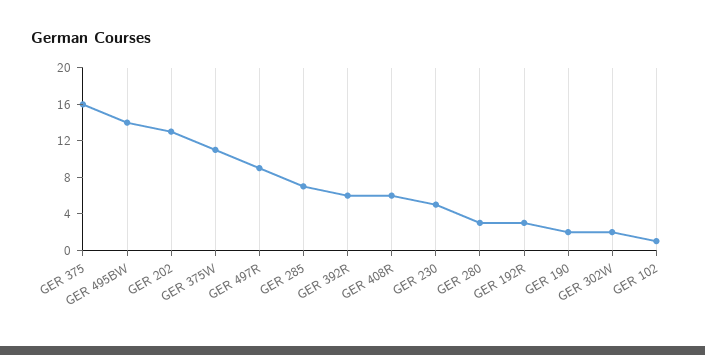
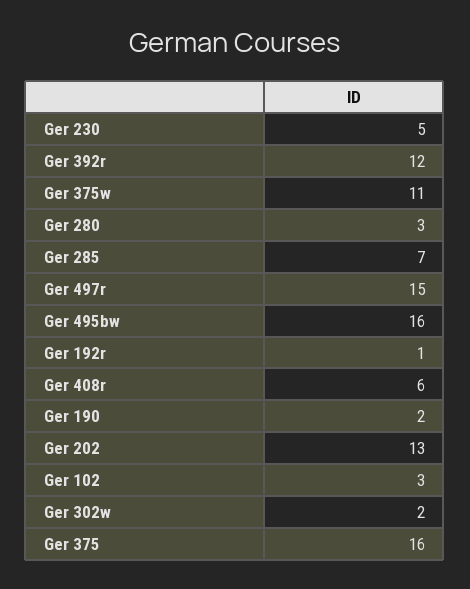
GER 495BW: 14 -> 16
GER 497R: 9 -> 15
GER 392R: 6 -> 12
GER 192R: 3 -> 1
GER 102: 1 -> 3

